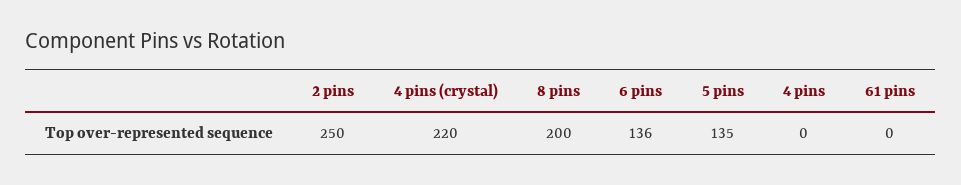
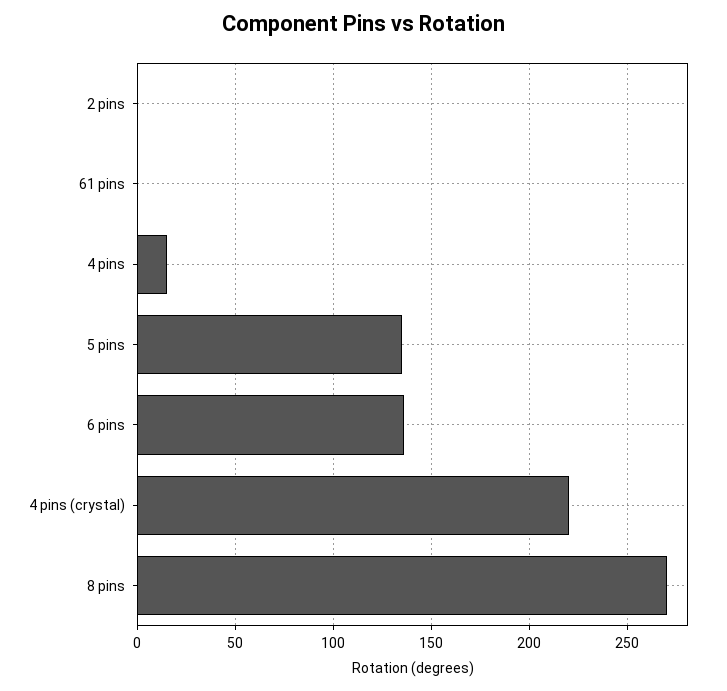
2 pins: 250 -> 0
8 pins: 200 -> 270
4 pins: 0 -> 15

